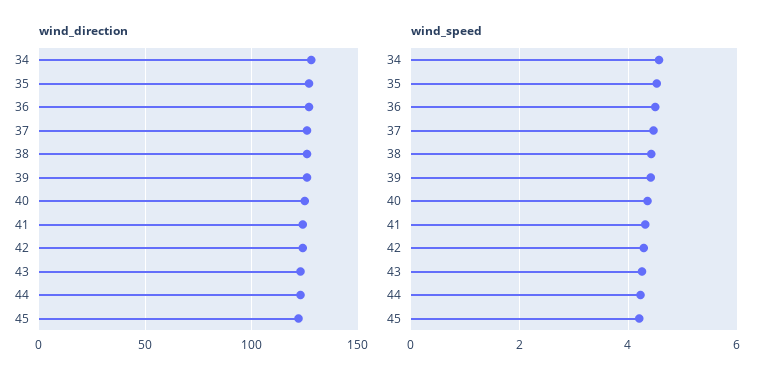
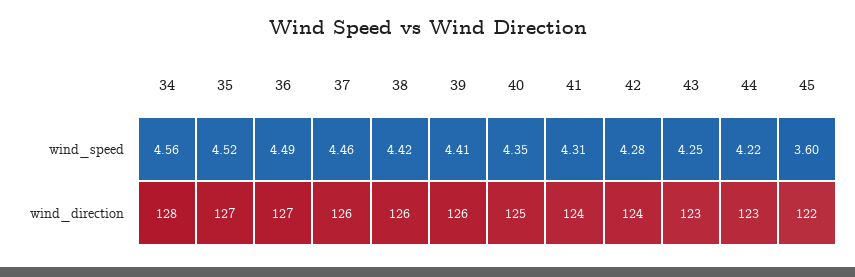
wind_speed, 45: 4.2 -> 3.6

